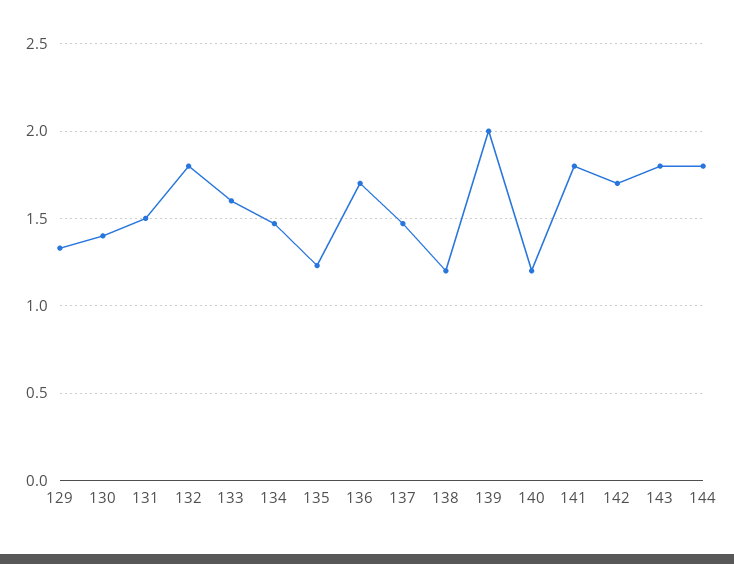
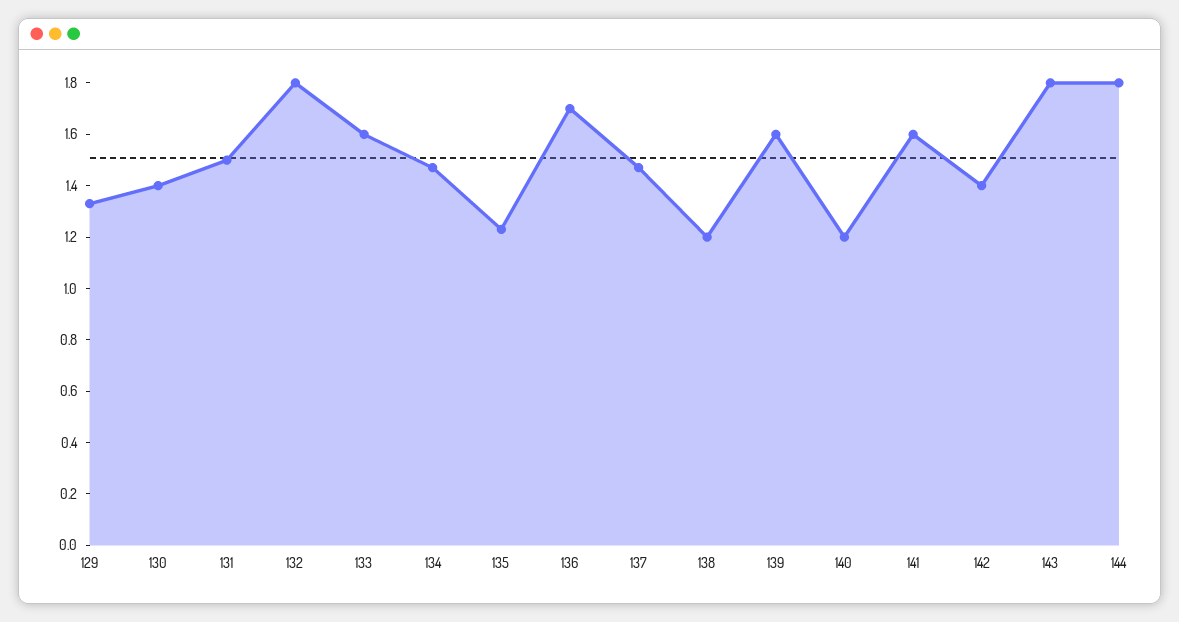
139: 2 -> 1.6
141: 1.8 -> 1.6
142: 1.7 -> 1.4

